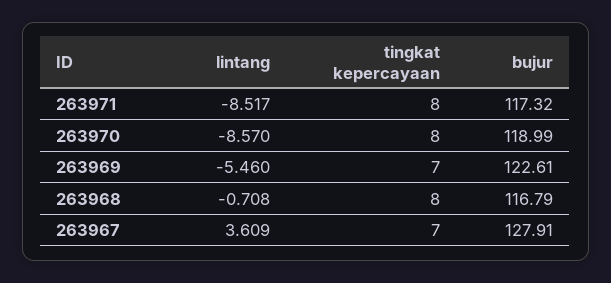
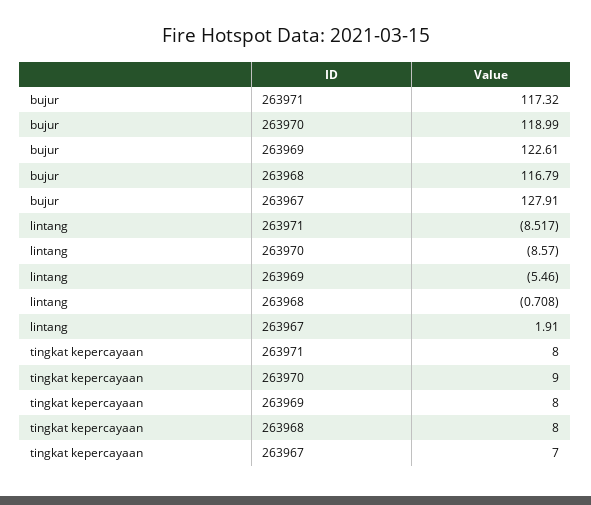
tingkat kepercayaan, 263970: 8 -> 9
tingkat kepercayaan, 263969: 7 -> 8
lintang, 263967: 3.609 -> 1.91

